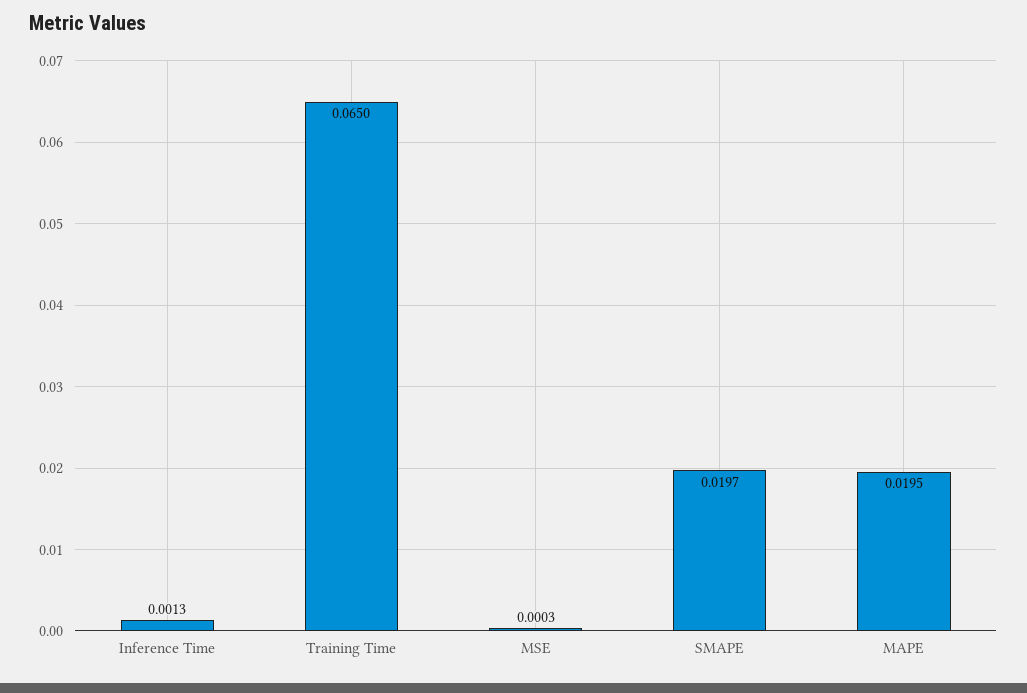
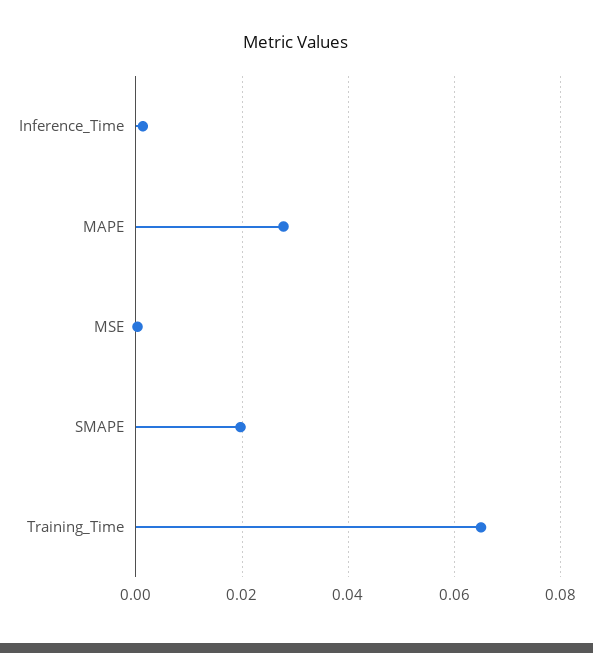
MAPE: 0.0195 -> 0.028

